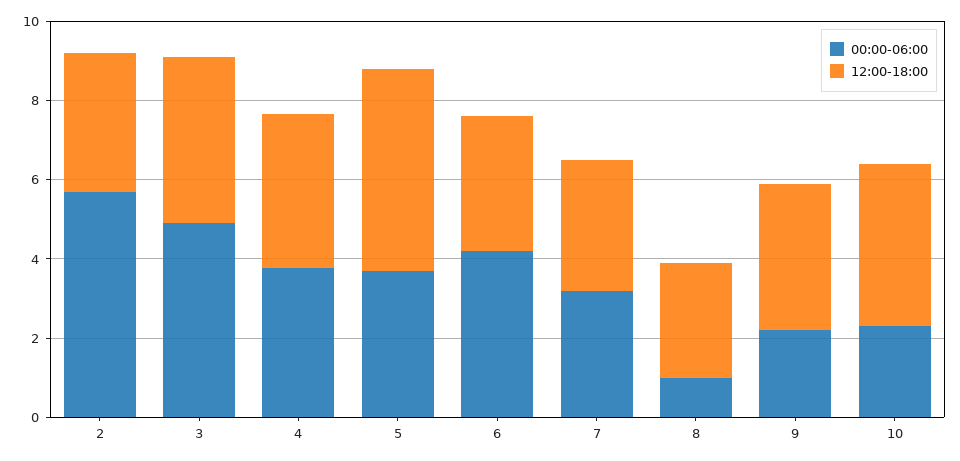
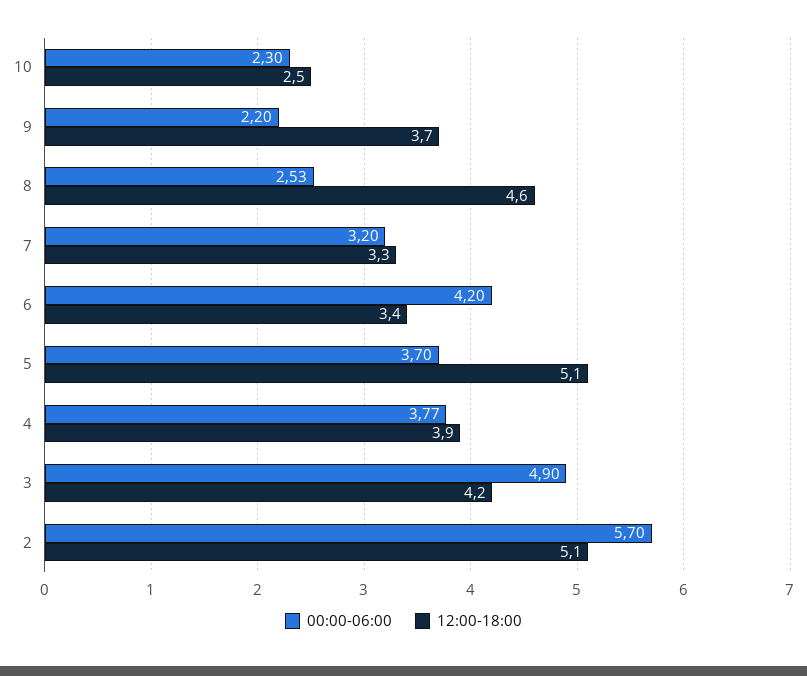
12:00-18:00, 2: 3.5 -> 5.1
00:00-06:00, 8: 1 -> 2.53
12:00-18:00, 8: 3 -> 4.6
12:00-18:00, 10: 4 -> 2.5

